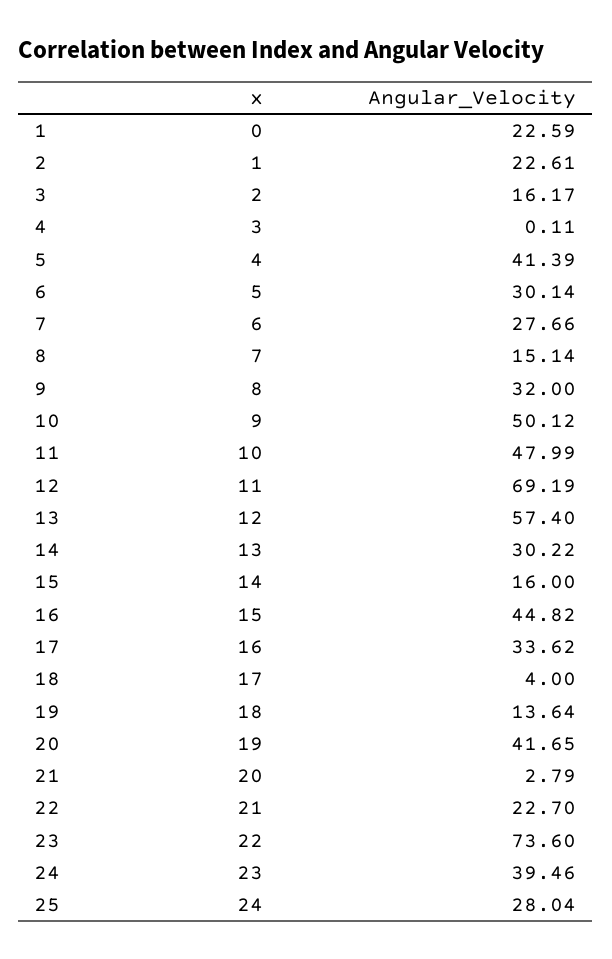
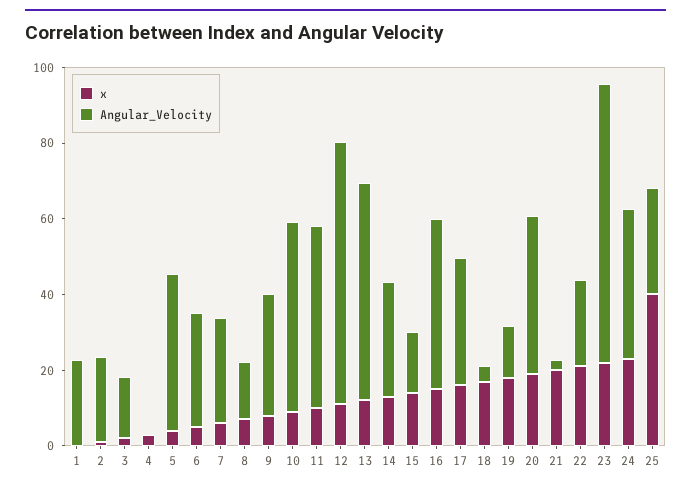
x, 25: 24 -> 40

